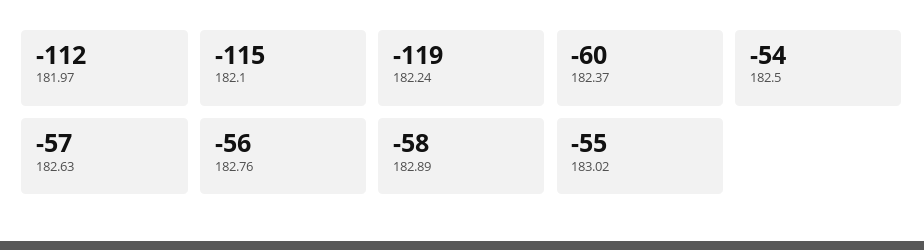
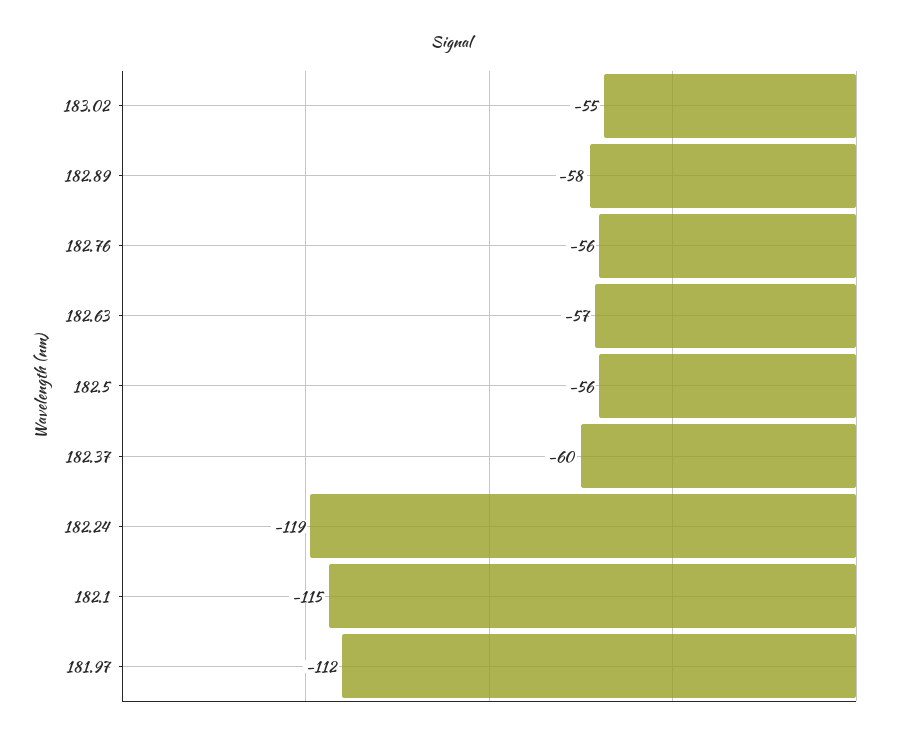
182.5: -54 -> -56

